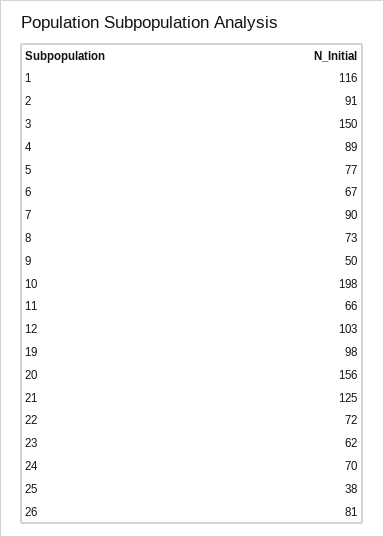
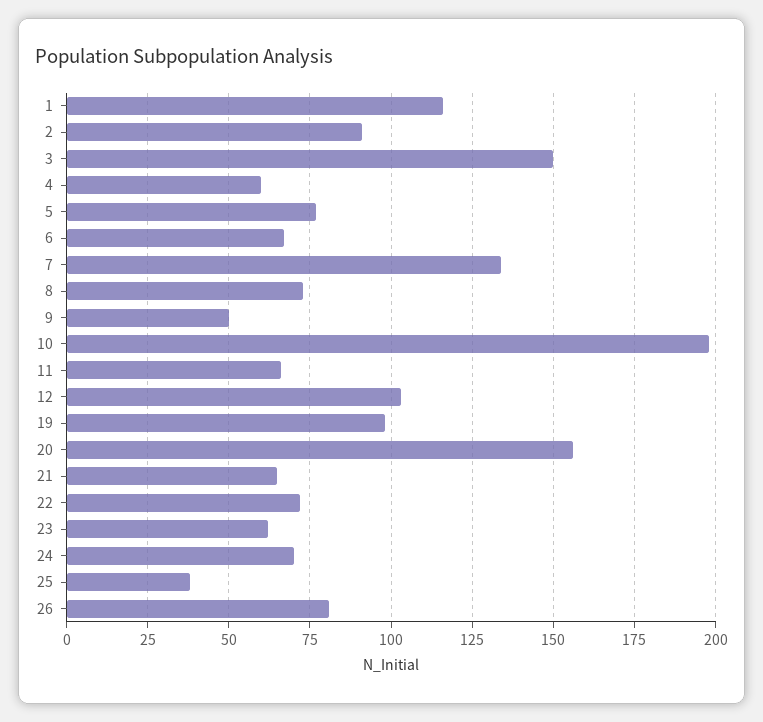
4: 89 -> 60
7: 90 -> 135
21: 125 -> 65

